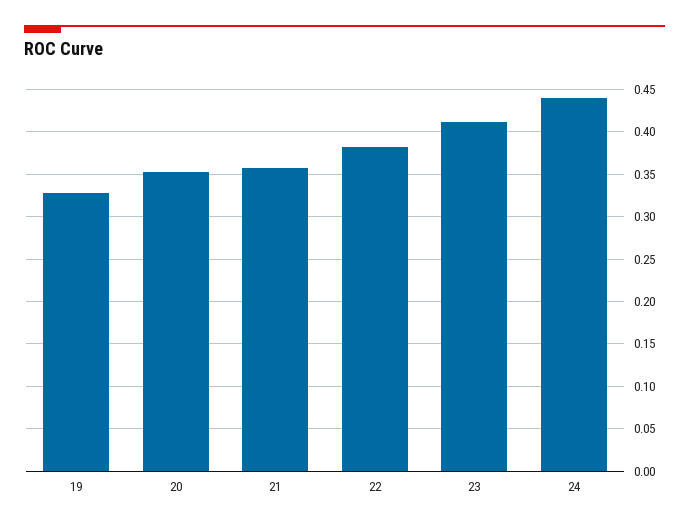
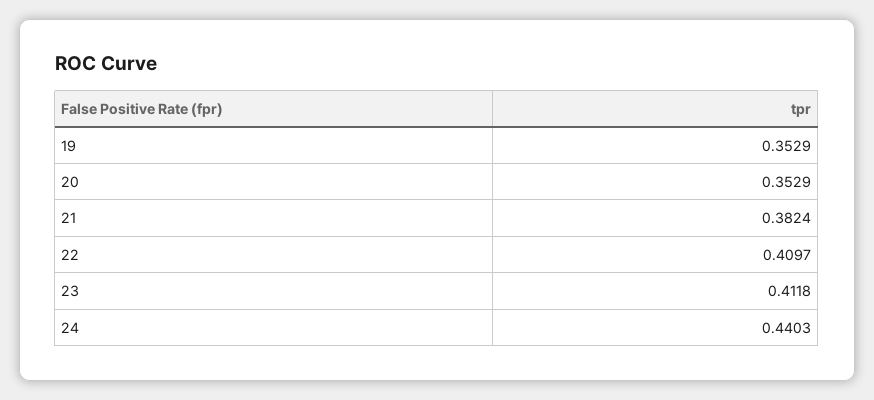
19: 0.33 -> 0.3529
21: 0.36 -> 0.3824
22: 0.38 -> 0.4097

